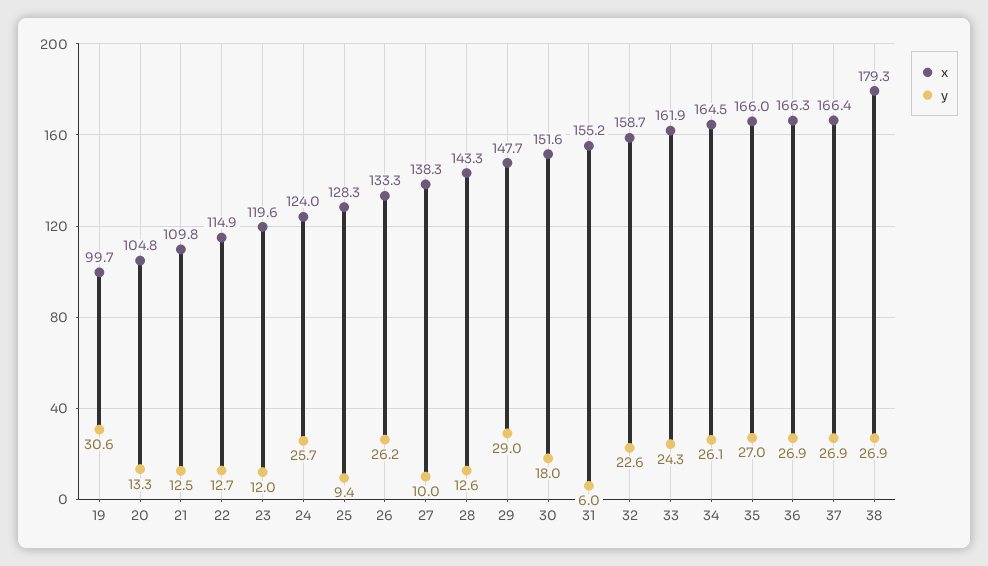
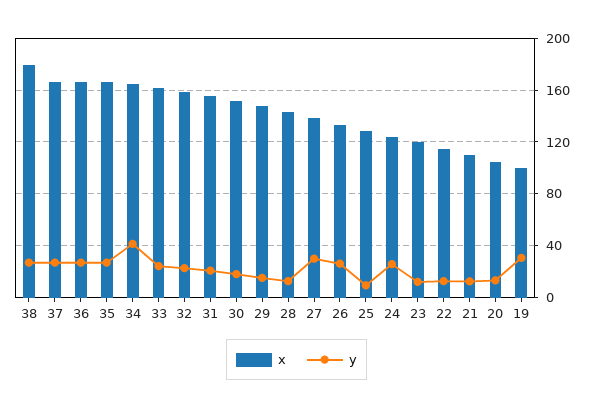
y, 27: 10 -> 30
y, 29: 29 -> 15
y, 31: 6 -> 20
y, 34: 26.1 -> 40

